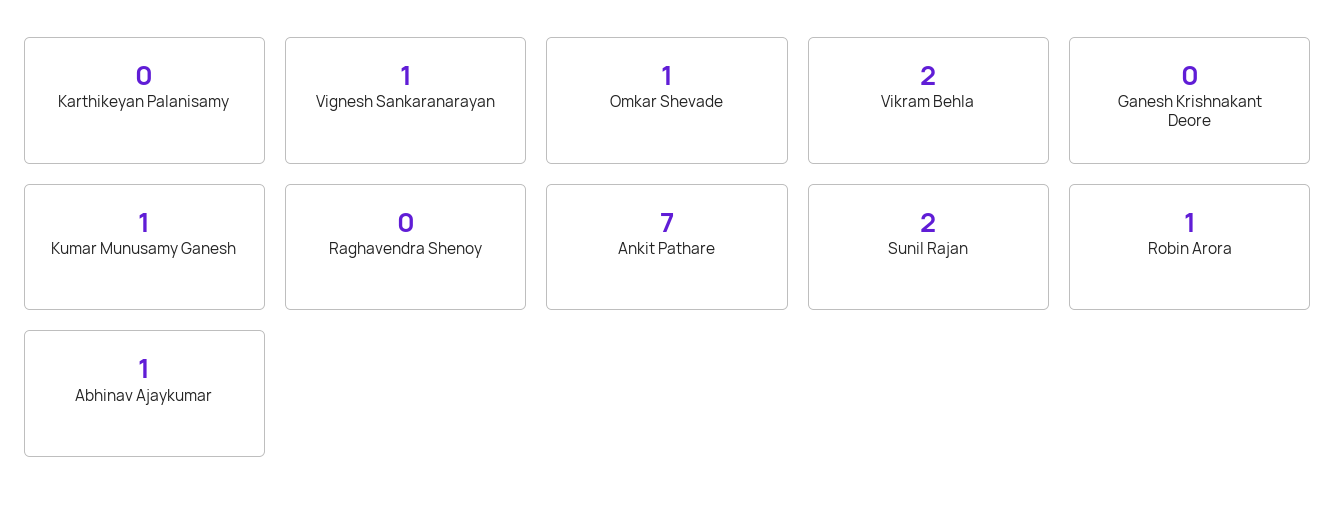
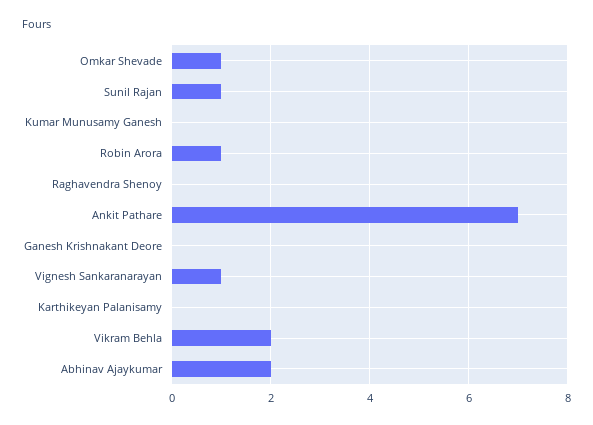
Kumar Munusamy Ganesh: 1 -> 0
Sunil Rajan: 2 -> 1
Abhinav Ajaykumar: 1 -> 2

